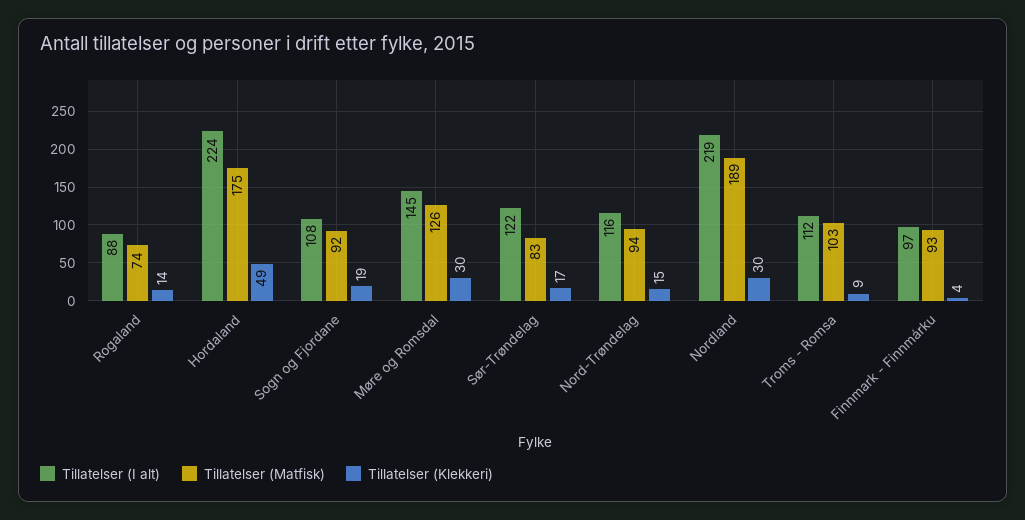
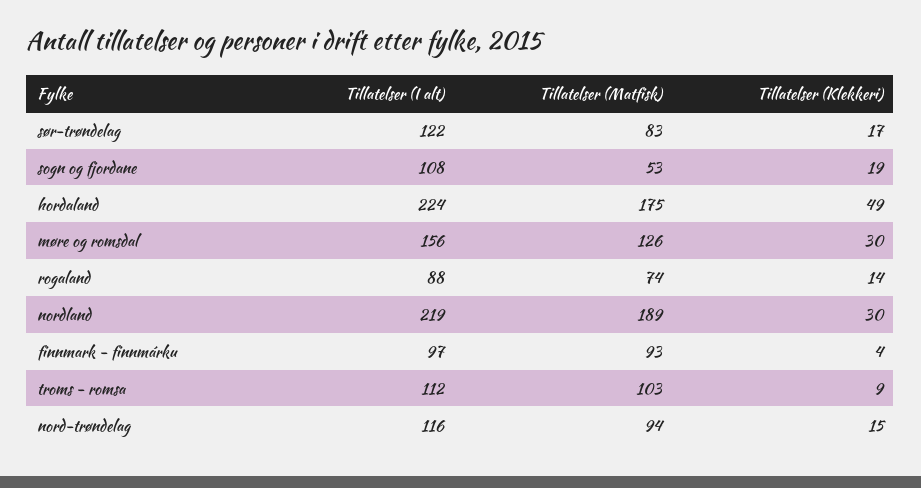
Tillatelser (Matfisk), Sogn og Fjordane: 92 -> 53
Tillatelser (I alt), Møre og Romsdal: 145 -> 156

